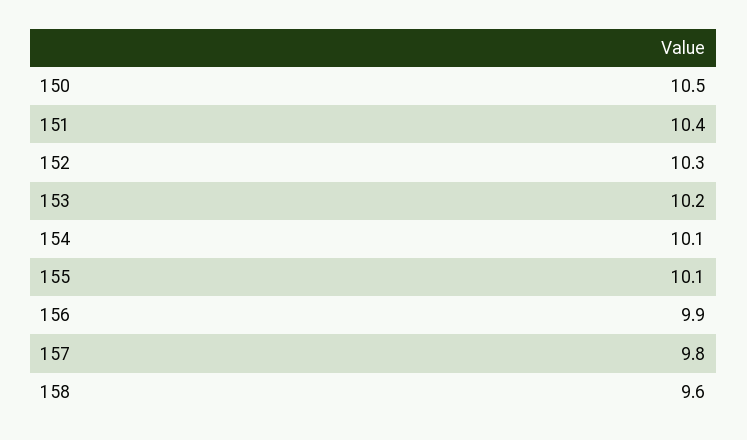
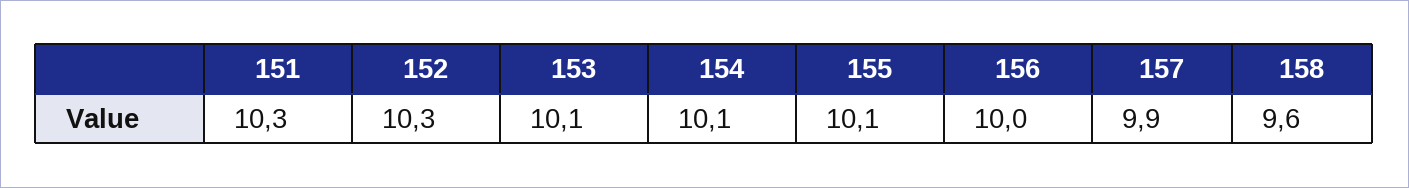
150: 10.5 -> none
151: 10.4 -> 10.3
153: 10.2 -> 10.1
156: 9.9 -> 10
157: 9.8 -> 9.9

